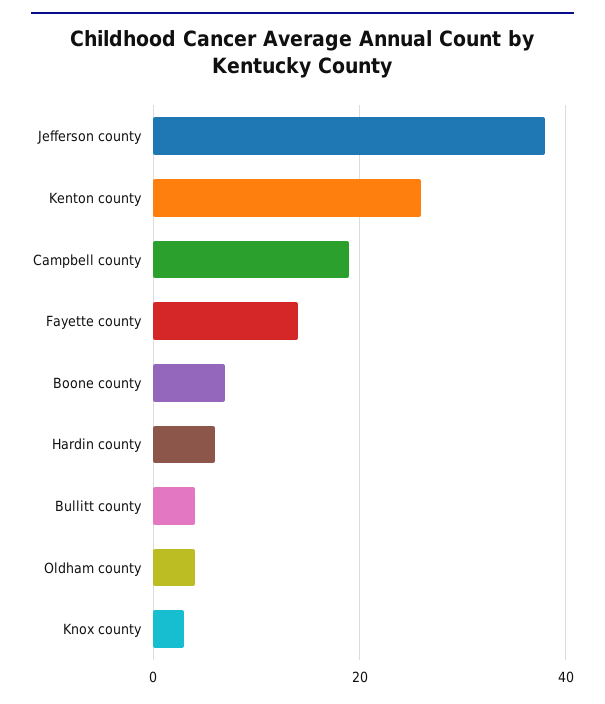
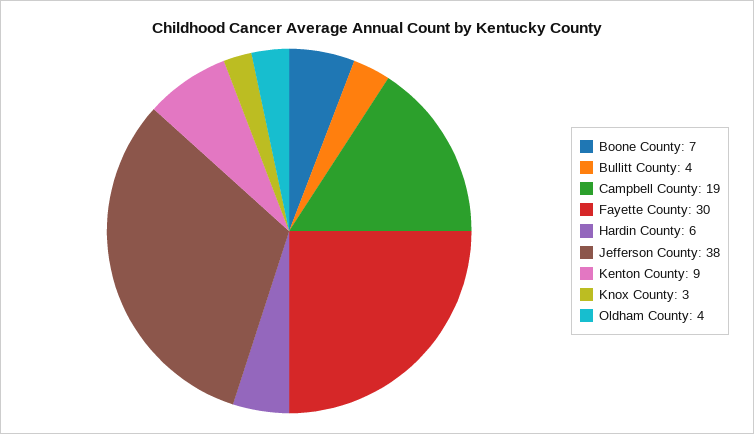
Kenton county: 25 -> 9
Fayette county: 15 -> 30

